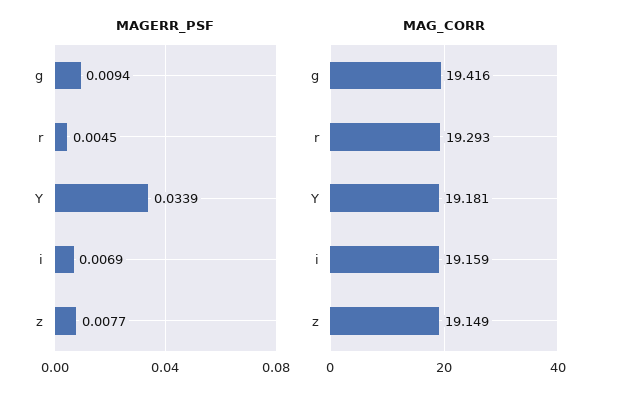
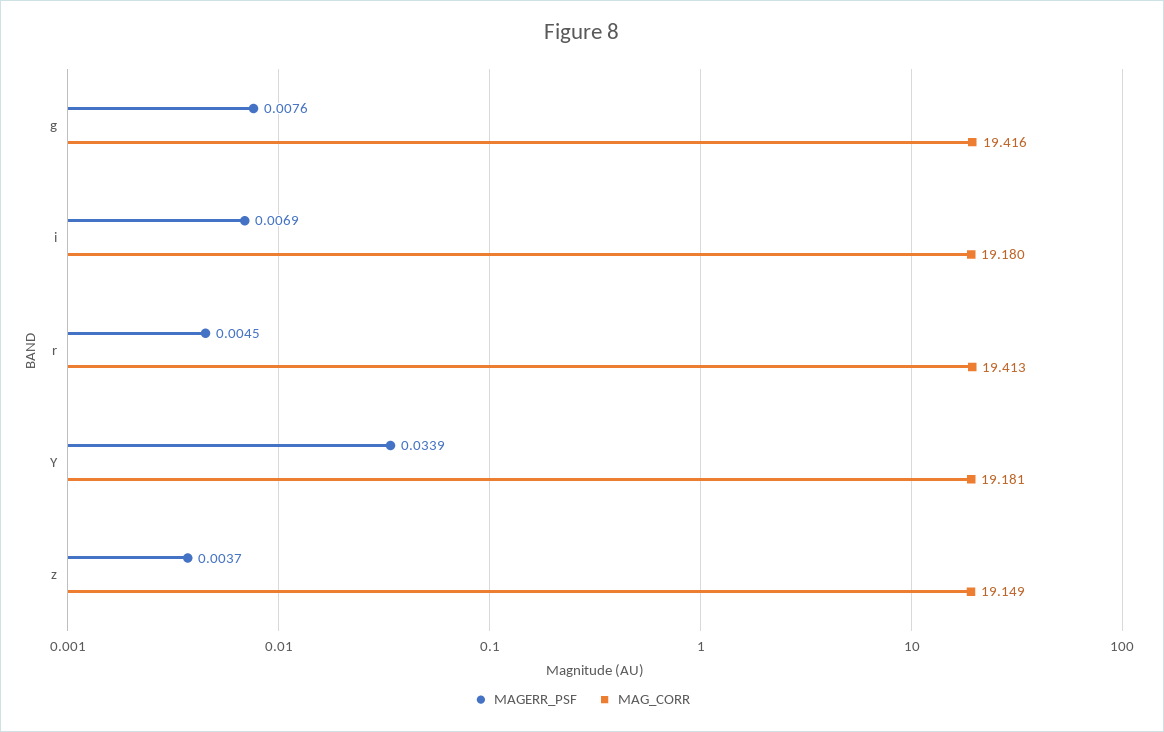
MAGERR_PSF, g: 0.0094 -> 0.0076
MAGERR_PSF, z: 0.0077 -> 0.0037
MAG_CORR, r: 19.293 -> 19.413
MAG_CORR, i: 19.159 -> 19.18

